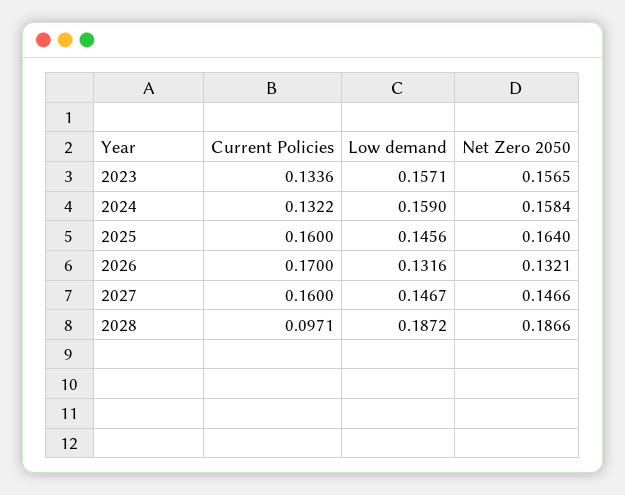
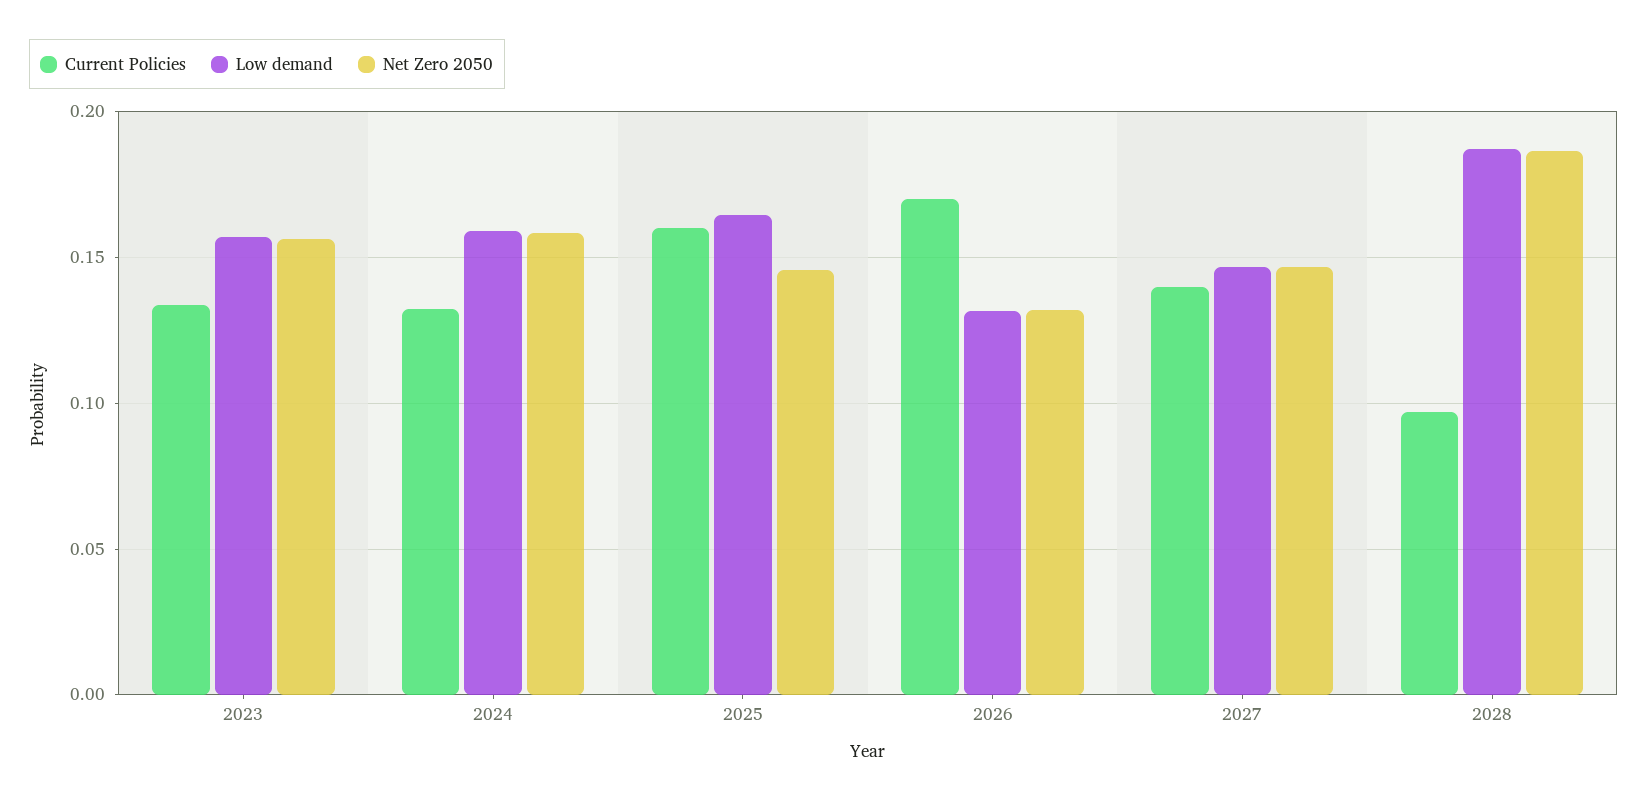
Low demand, 2025: 0.1456 -> 0.165
Net Zero 2050, 2025: 0.164 -> 0.145
Current Policies, 2027: 0.16 -> 0.14

